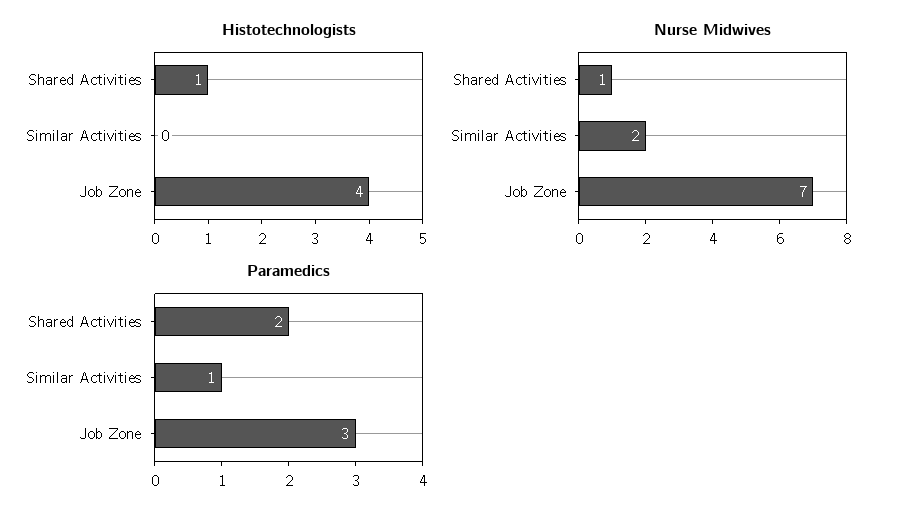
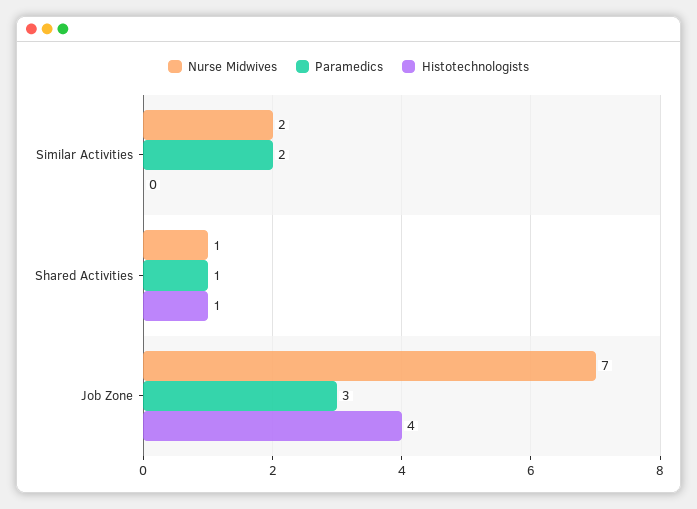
Paramedics, Shared Activities: 2 -> 1
Paramedics, Similar Activities: 1 -> 2

